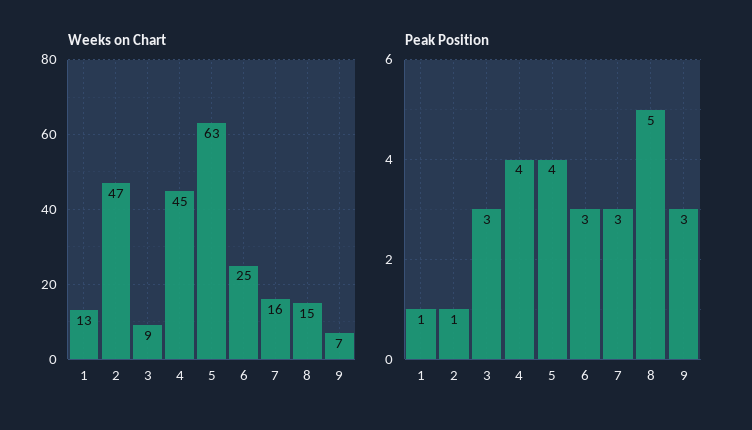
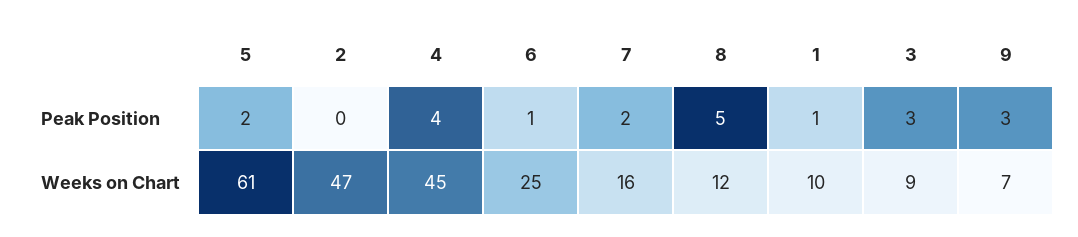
Weeks on Chart, 1: 13 -> 10
Weeks on Chart, 5: 63 -> 61
Weeks on Chart, 8: 15 -> 12
Peak Position, 2: 1 -> 0
Peak Position, 5: 4 -> 2
Peak Position, 6: 3 -> 1
Peak Position, 7: 3 -> 2

